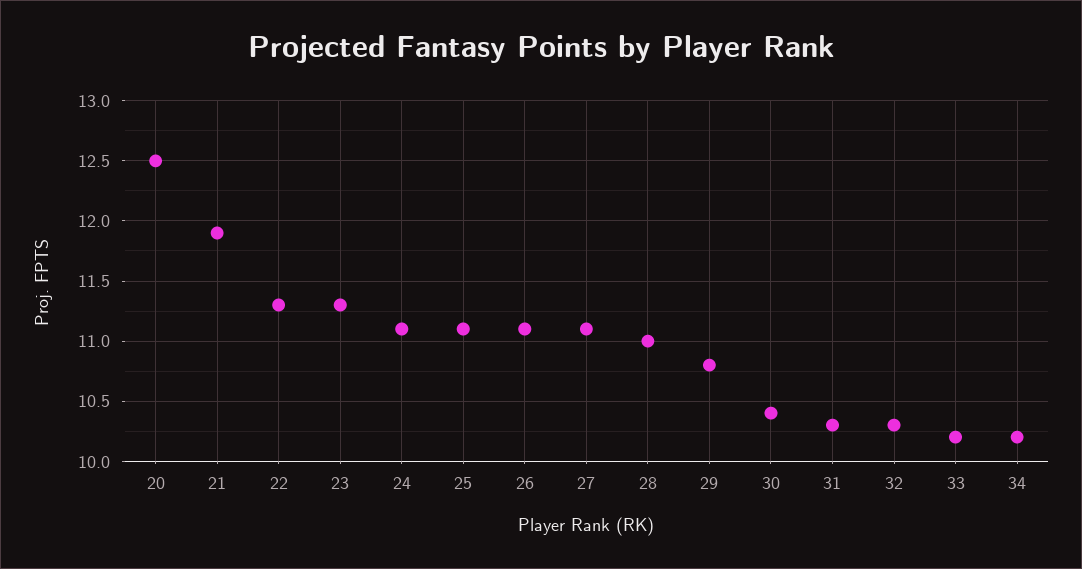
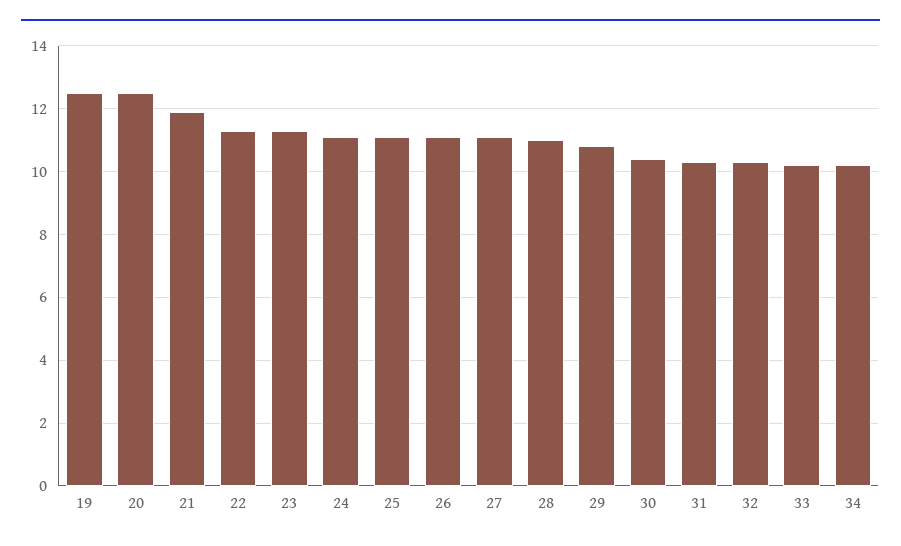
19: none -> 12.5

